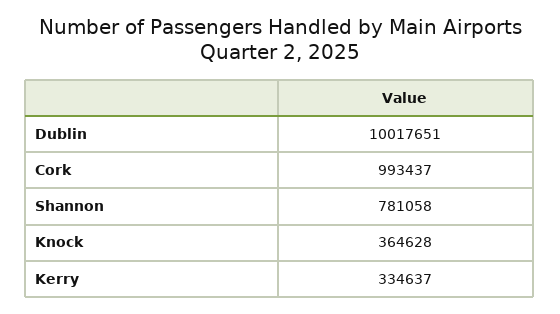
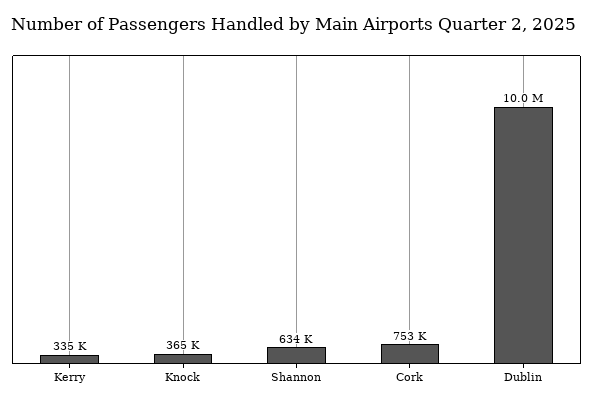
Cork: 993437 -> 753000
Shannon: 781058 -> 634000

